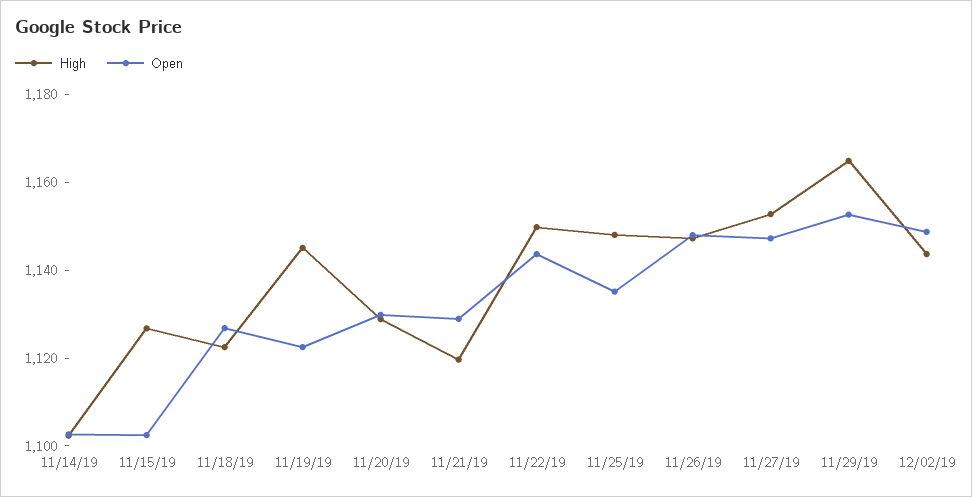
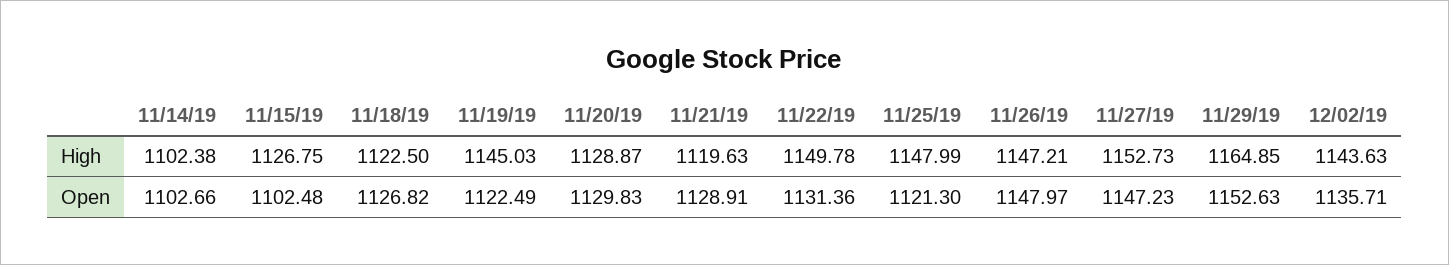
Open, 11/22/19: 1145 -> 1131.36
Open, 11/25/19: 1135 -> 1121.3
Open, 12/02/19: 1150 -> 1135.71

